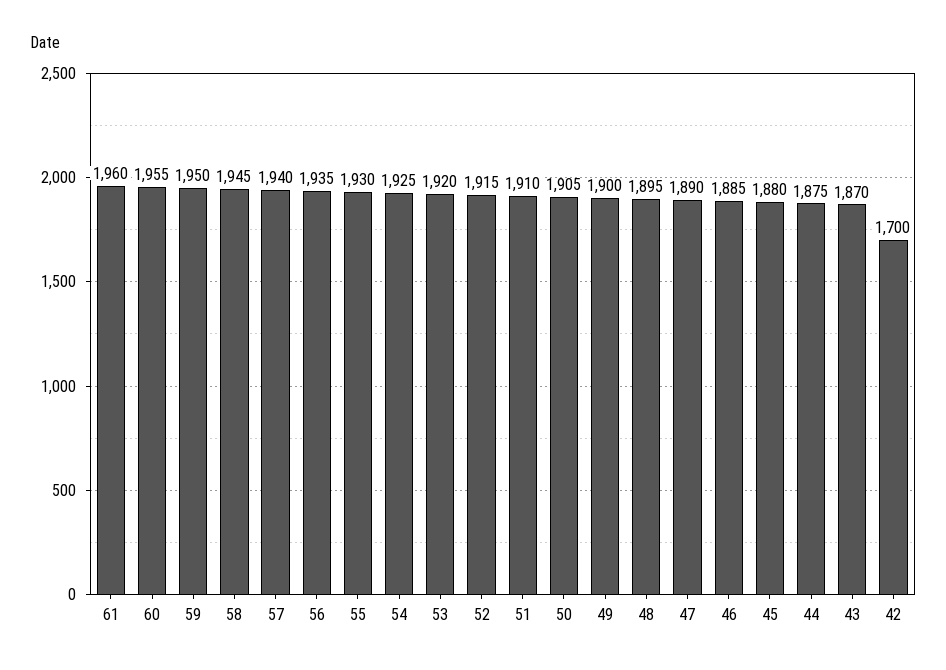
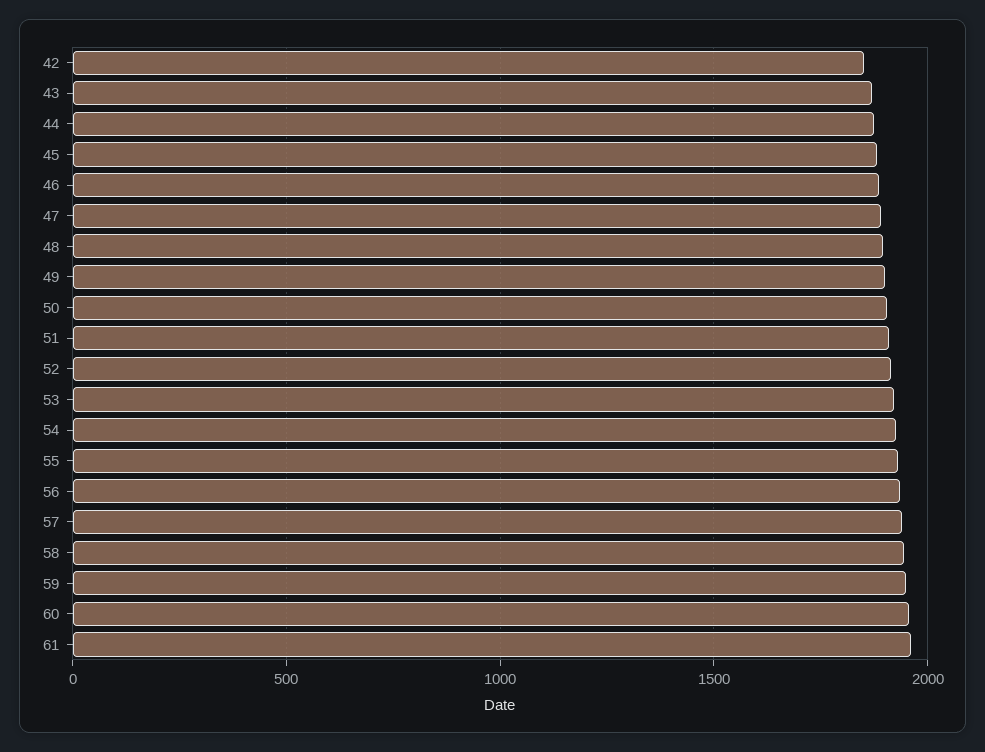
42: 1700 -> 1850

